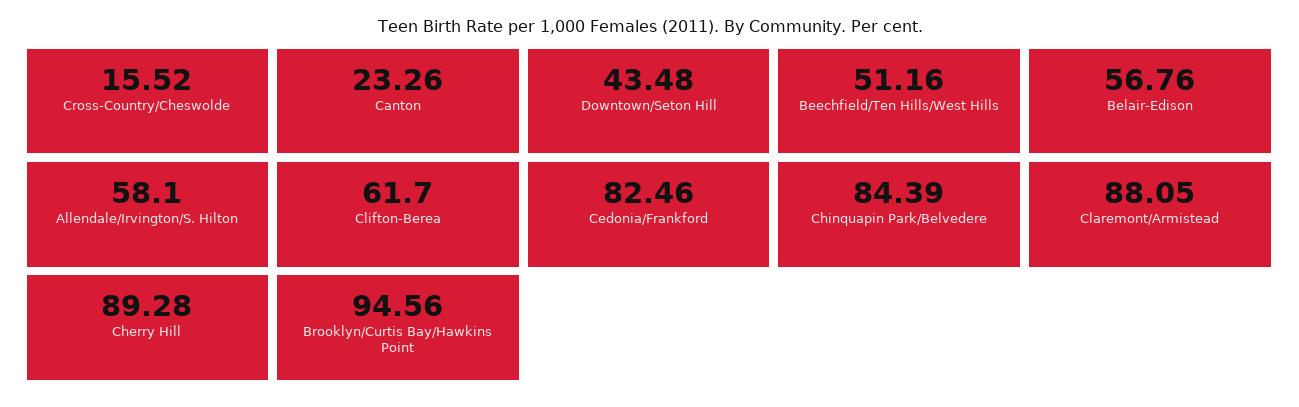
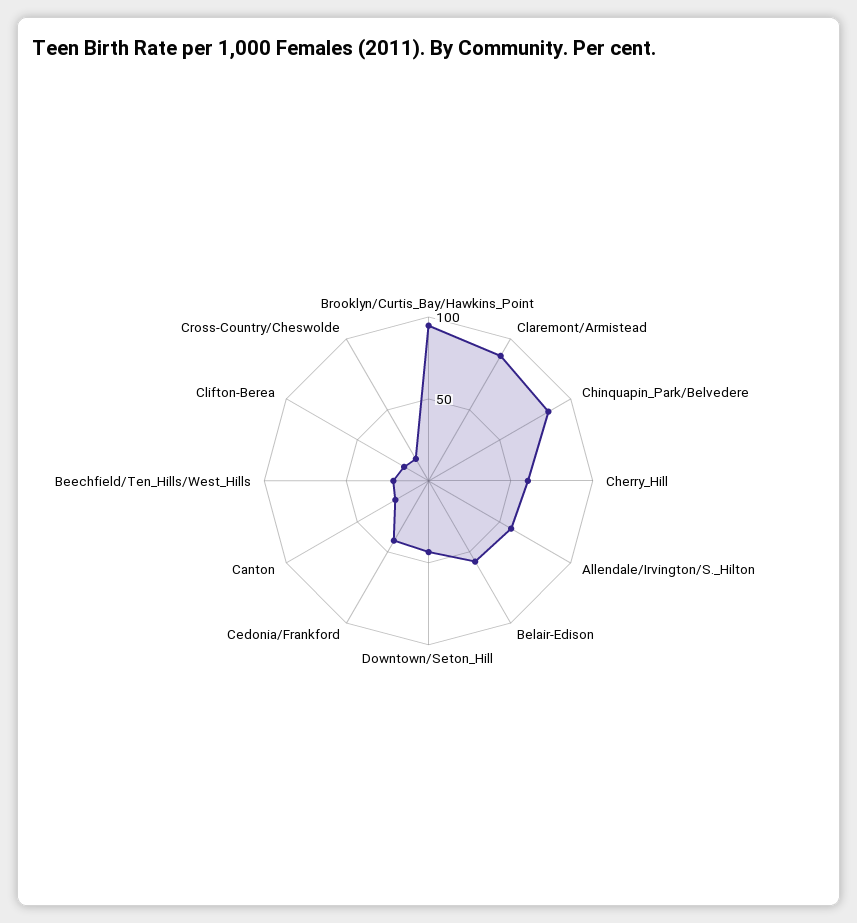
Beechfield/Ten Hills/West Hills: 51.16 -> 20
Clifton-Berea: 61.7 -> 20
Cedonia/Frankford: 82.46 -> 40
Cherry Hill: 89.28 -> 60

